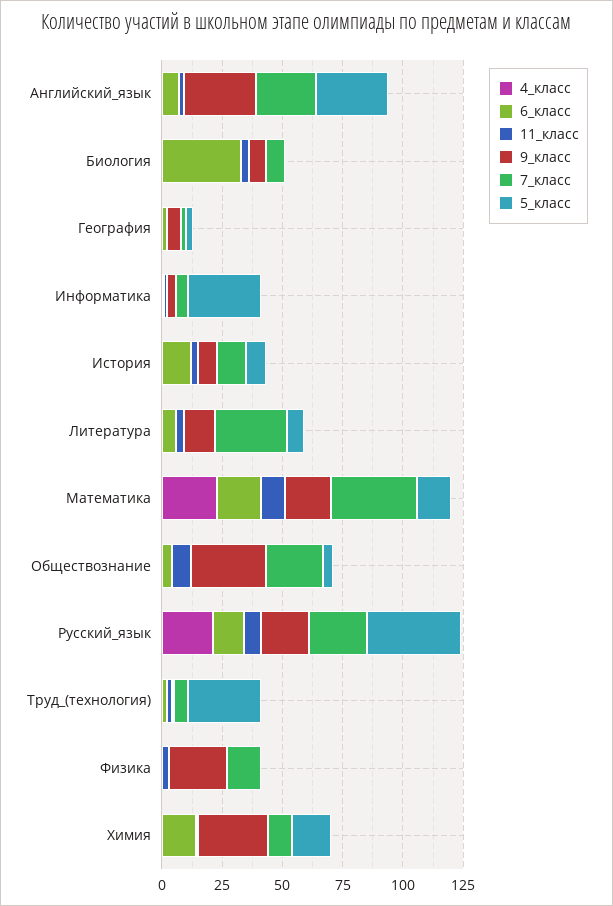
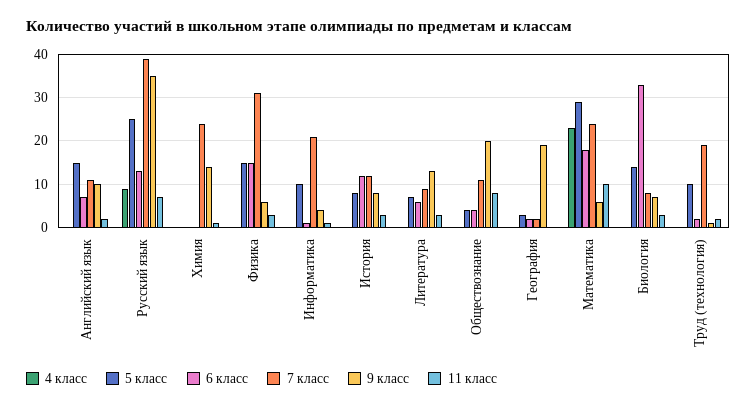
9_класс, Английский_язык: 30 -> 10
7_класс, Английский_язык: 25 -> 10
5_класс, Английский_язык: 30 -> 15
5_класс, Биология: 0 -> 15
9_класс, География: 5 -> 20
7_класс, Информатика: 5 -> 20
5_класс, Информатика: 30 -> 10
7_класс, Литература: 30 -> 10
9_класс, Математика: 20 -> 5
7_класс, Математика: 35 -> 25
5_класс, Математика: 15 -> 30
9_класс, Обществознание: 30 -> 20
7_класс, Обществознание: 25 -> 10
4_класс, Русский_язык: 20 -> 10
9_класс, Русский_язык: 20 -> 35
7_класс, Русский_язык: 25 -> 40
5_класс, Русский_язык: 40 -> 25
7_класс, Труд_(технология): 5 -> 20
5_класс, Труд_(технология): 30 -> 10
6_класс, Физика: 0 -> 15
9_класс, Физика: 25 -> 5
7_класс, Физика: 15 -> 30
5_класс, Физика: 0 -> 15
6_класс, Химия: 15 -> 0
9_класс, Химия: 30 -> 15
7_класс, Химия: 10 -> 25
5_класс, Химия: 15 -> 0

